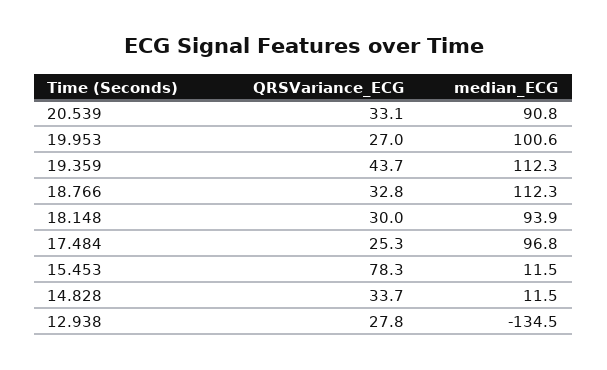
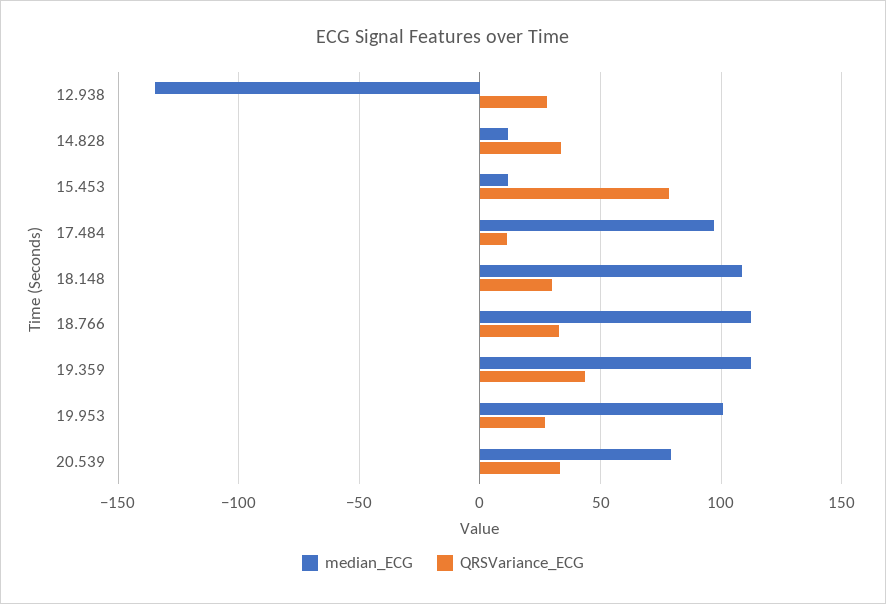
median_ECG, 20.539: 90.8 -> 80
median_ECG, 18.148: 93.9 -> 110
QRSVariance_ECG, 17.484: 25.3 -> 10

